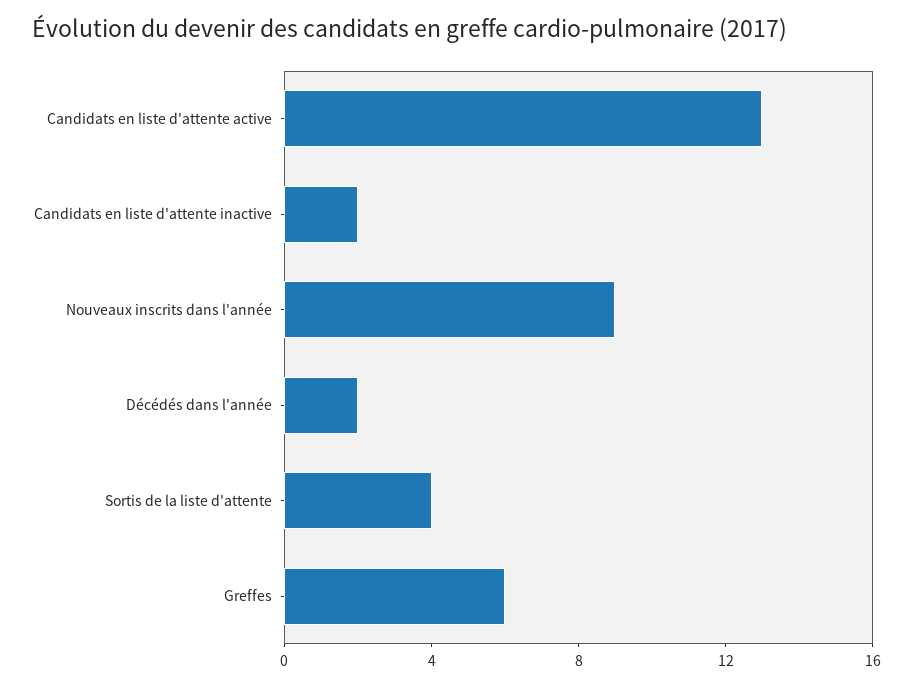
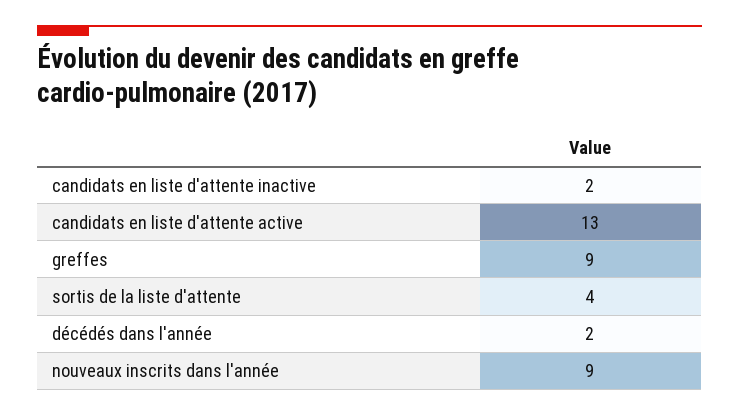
Greffes: 6 -> 9

